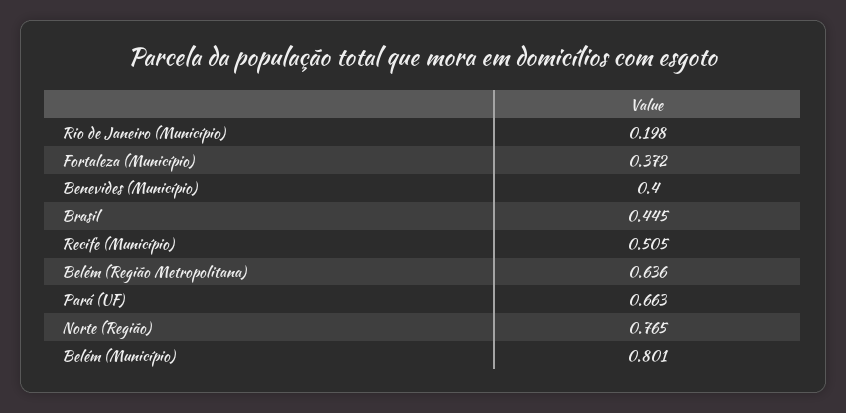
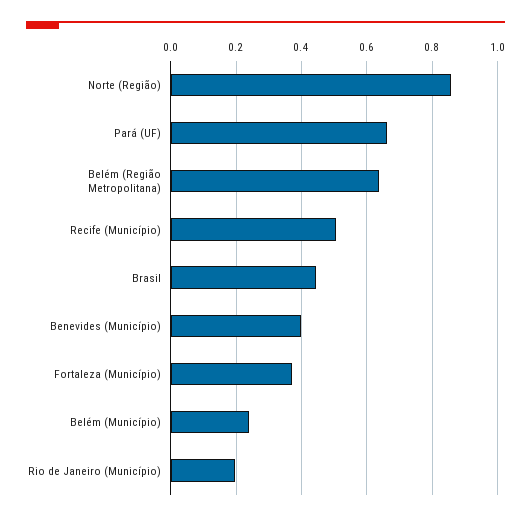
Norte (Região): 0.765 -> 0.86
Belém (Município): 0.801 -> 0.24

